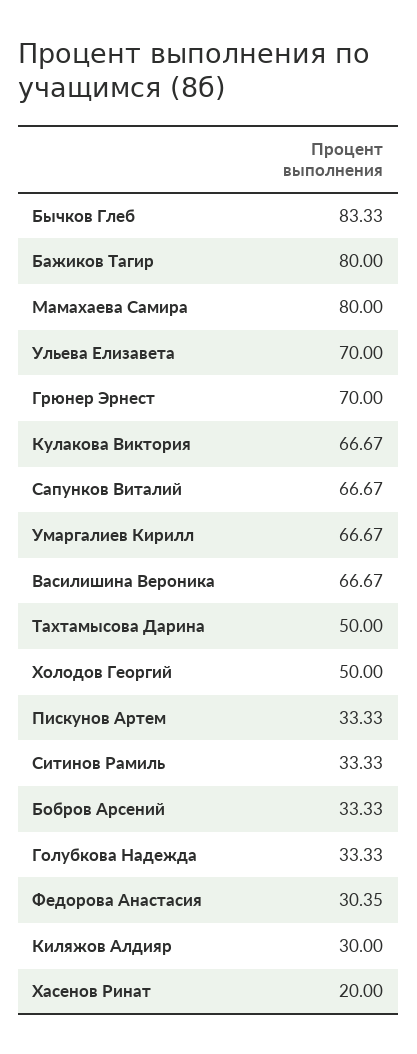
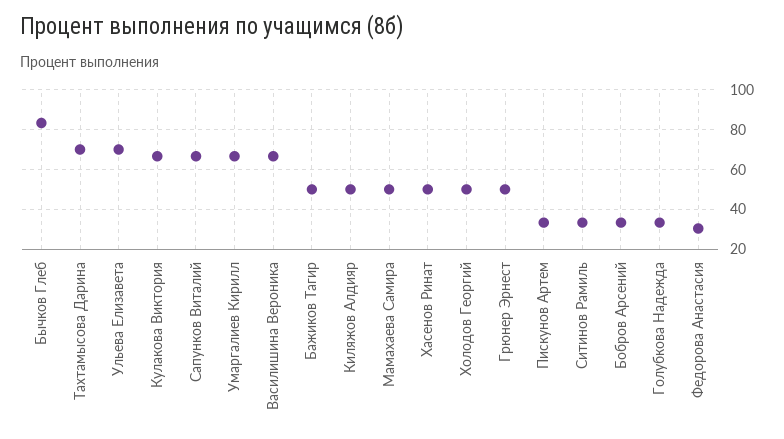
Бажиков Тагир: 80 -> 50
Мамахаева Самира: 80 -> 50
Грюнер Эрнест: 70 -> 50
Тахтамысова Дарина: 50 -> 70
Киляжов Алдияр: 30 -> 50
Хасенов Ринат: 20 -> 50

